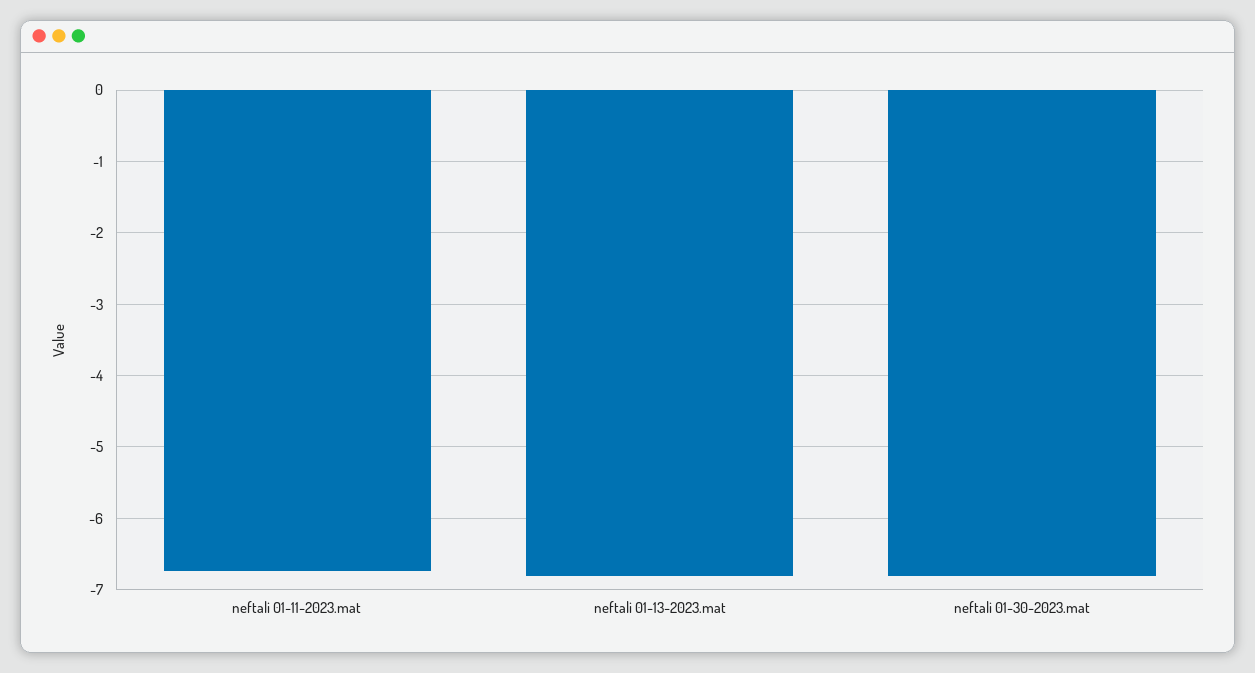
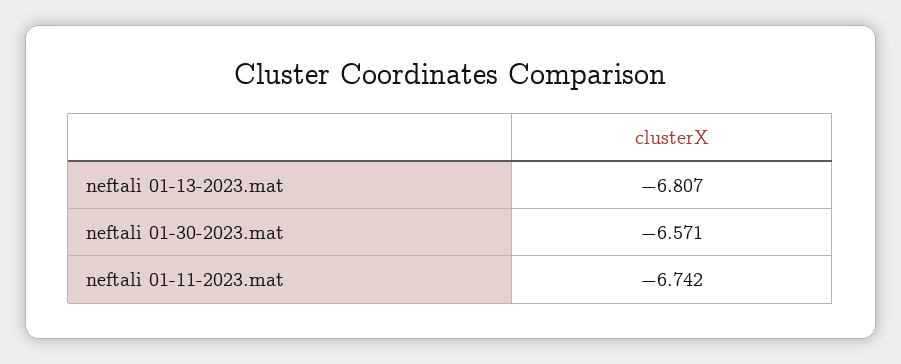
neftali 01-30-2023.mat: -6.8 -> -6.571

